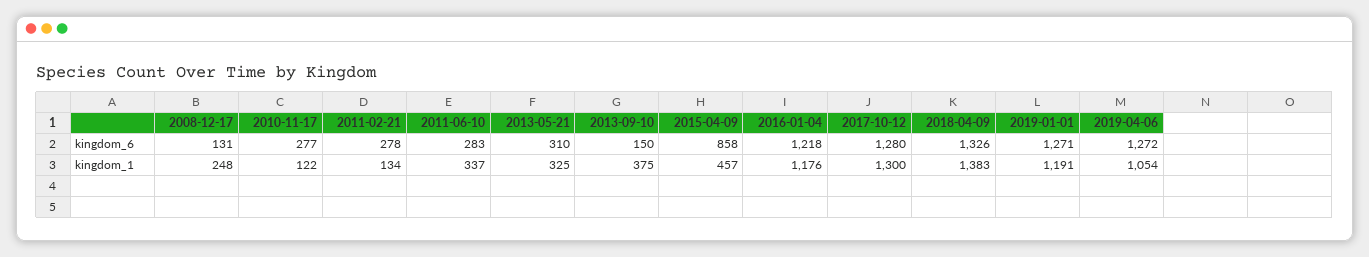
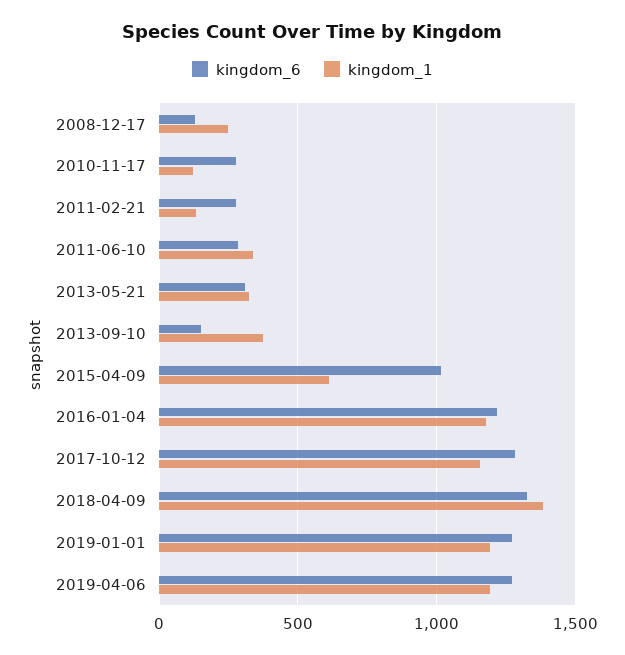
kingdom_6, 2015-04-09: 858 -> 1000
kingdom_1, 2015-04-09: 457 -> 600
kingdom_1, 2017-10-12: 1300 -> 1150
kingdom_1, 2019-04-06: 1054 -> 1200

